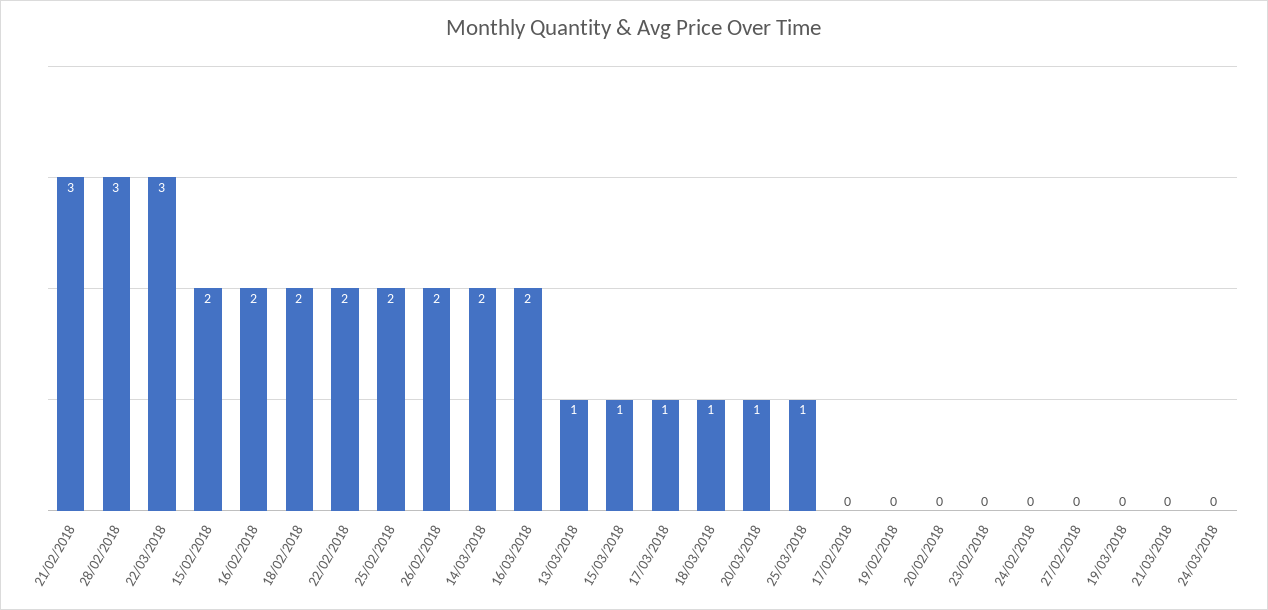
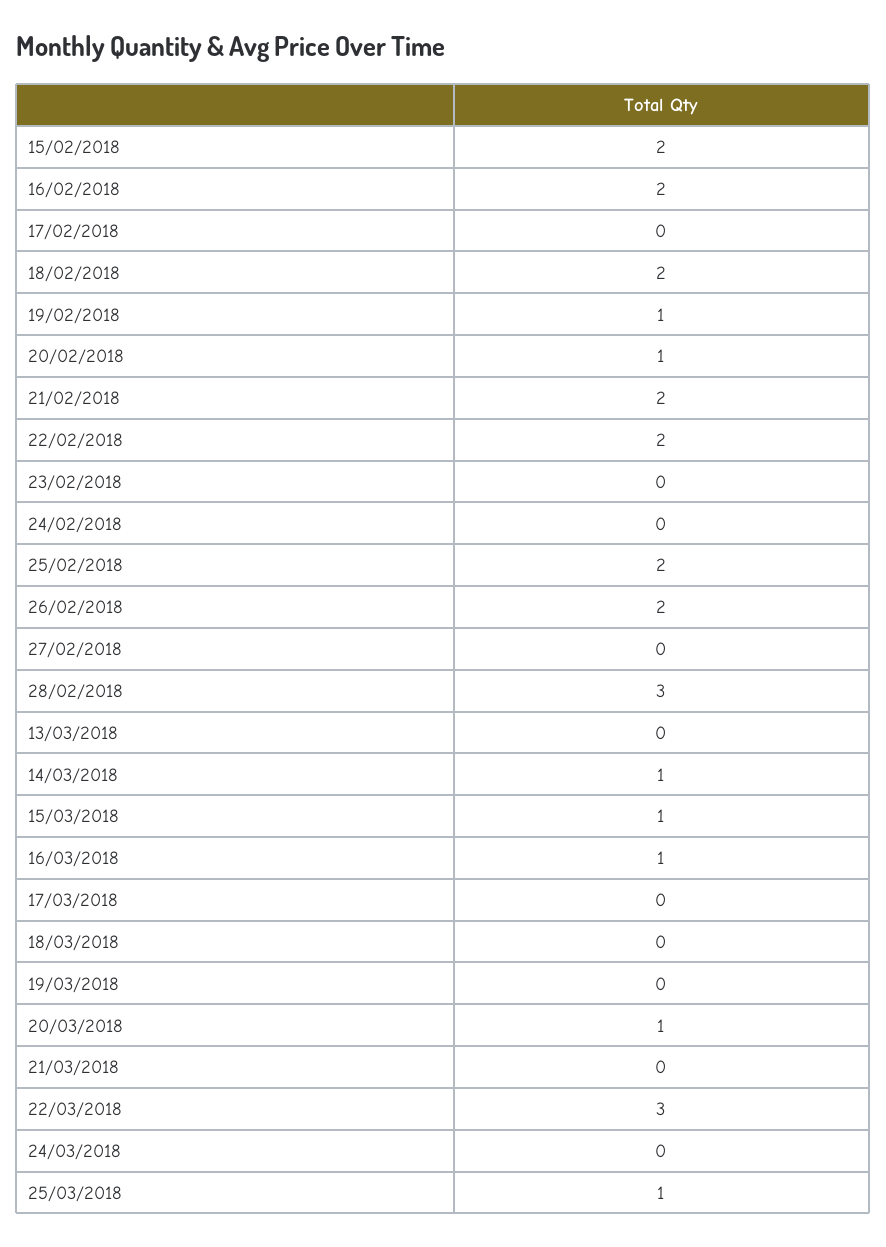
21/02/2018: 3 -> 2
14/03/2018: 2 -> 1
16/03/2018: 2 -> 1
13/03/2018: 1 -> 0
17/03/2018: 1 -> 0
18/03/2018: 1 -> 0
19/02/2018: 0 -> 1
20/02/2018: 0 -> 1

